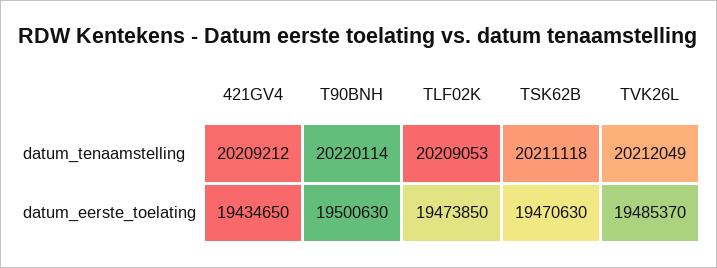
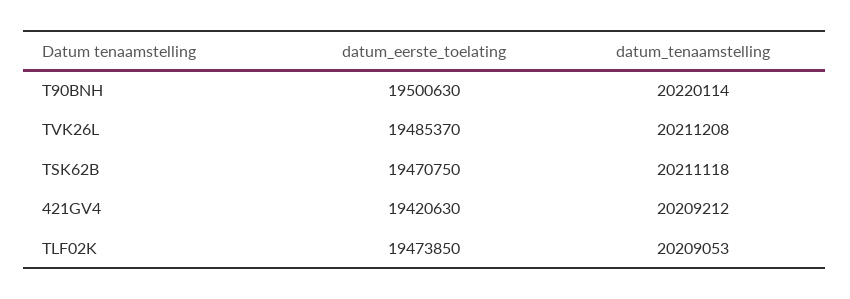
TVK26L, datum_tenaamstelling: 20212049 -> 20211208
421GV4, datum_eerste_toelating: 19434650 -> 19420630
TSK62B, datum_eerste_toelating: 19470630 -> 19470750

